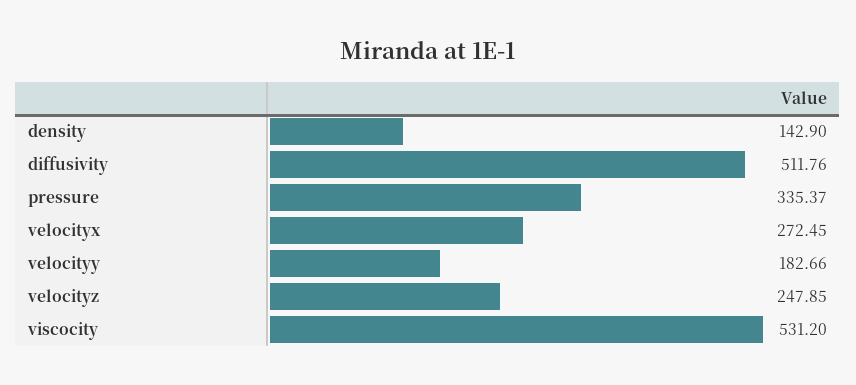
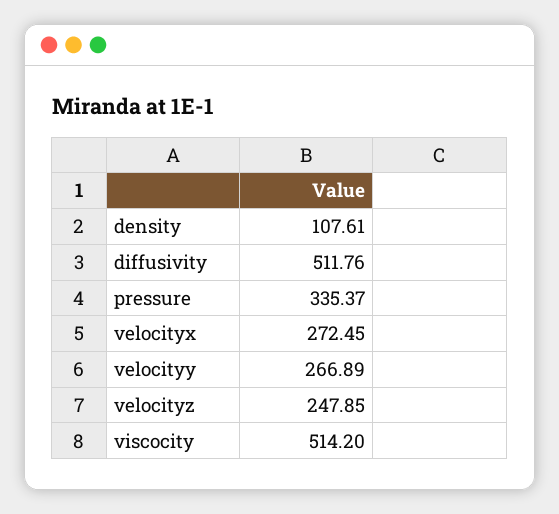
density: 142.9 -> 107.61
velocityy: 182.66 -> 266.89
viscocity: 531.2 -> 514.2

